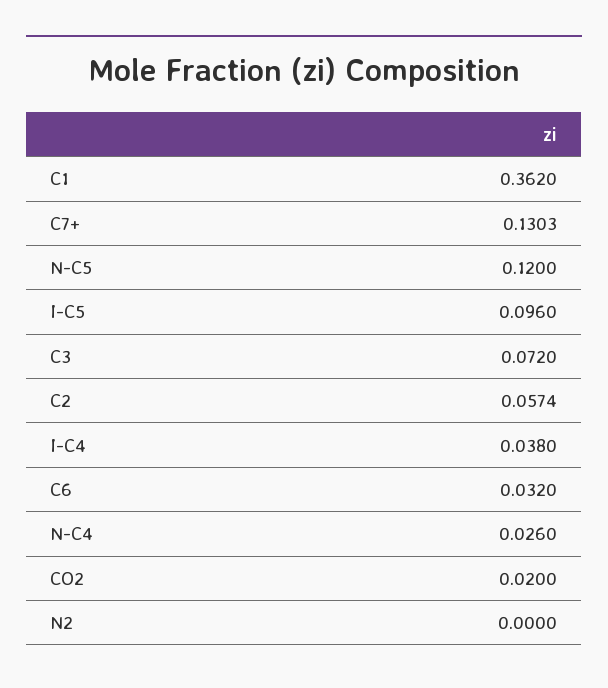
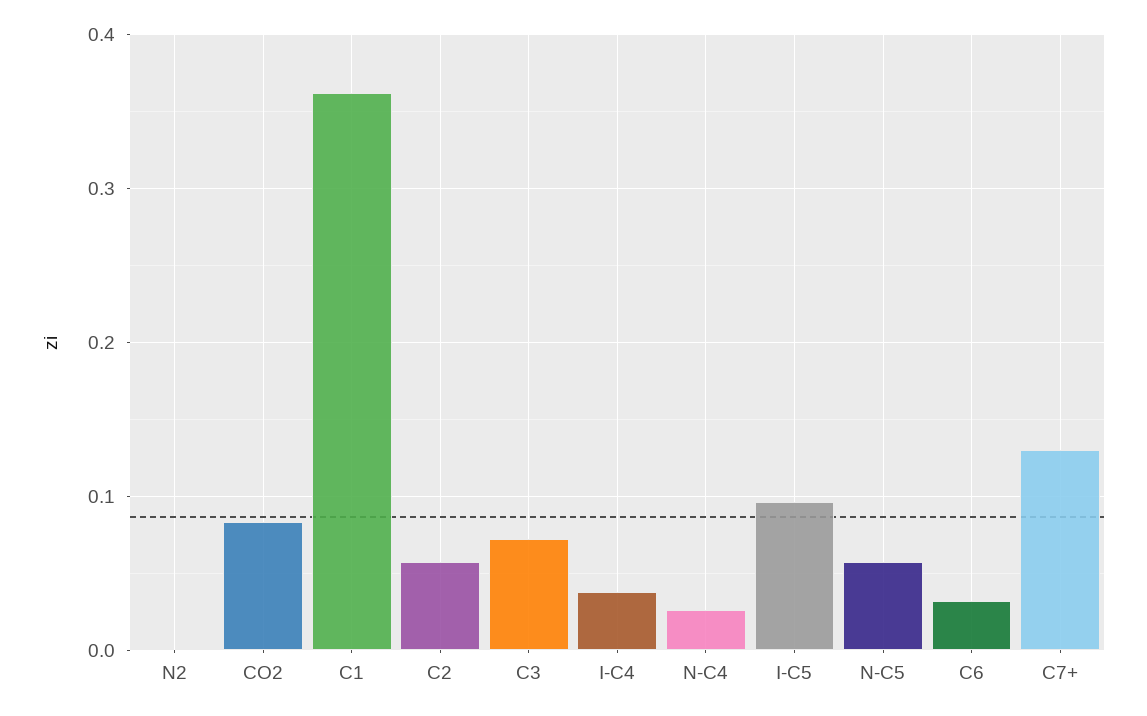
N-C5: 0.12 -> 0.06
CO2: 0.02 -> 0.08

